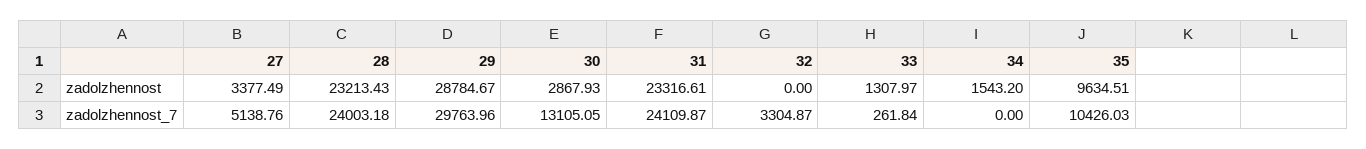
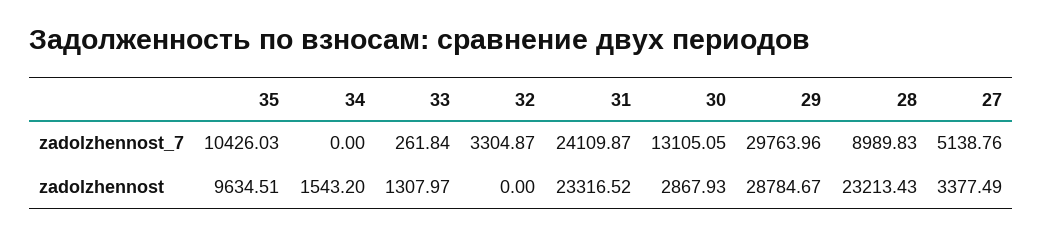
31, zadolzhennost: 23316.61 -> 23316.52
28, zadolzhennost_7: 24003.18 -> 8989.83

